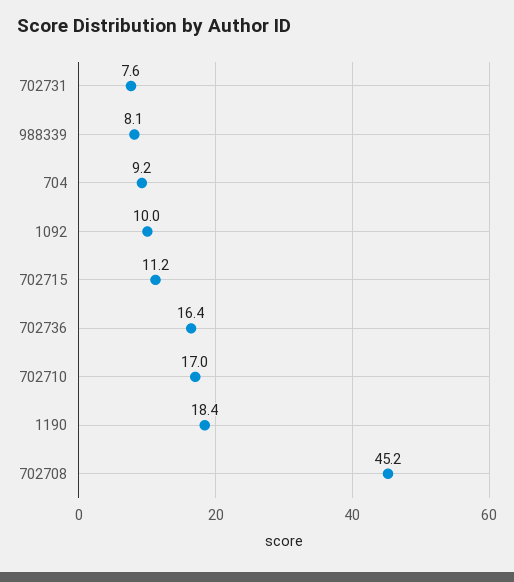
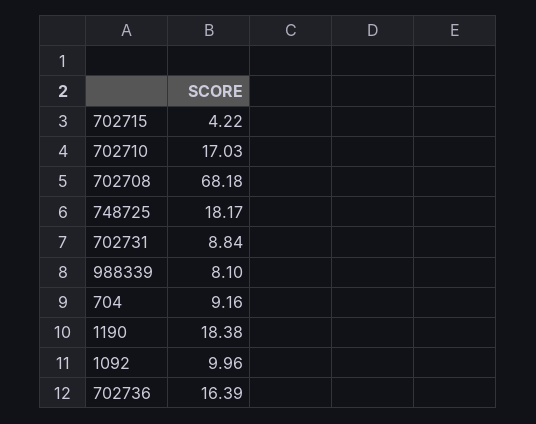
702731: 7.6 -> 8.84
702715: 11.2 -> 4.22
702708: 45.2 -> 68.18
748725: none -> 18.17

